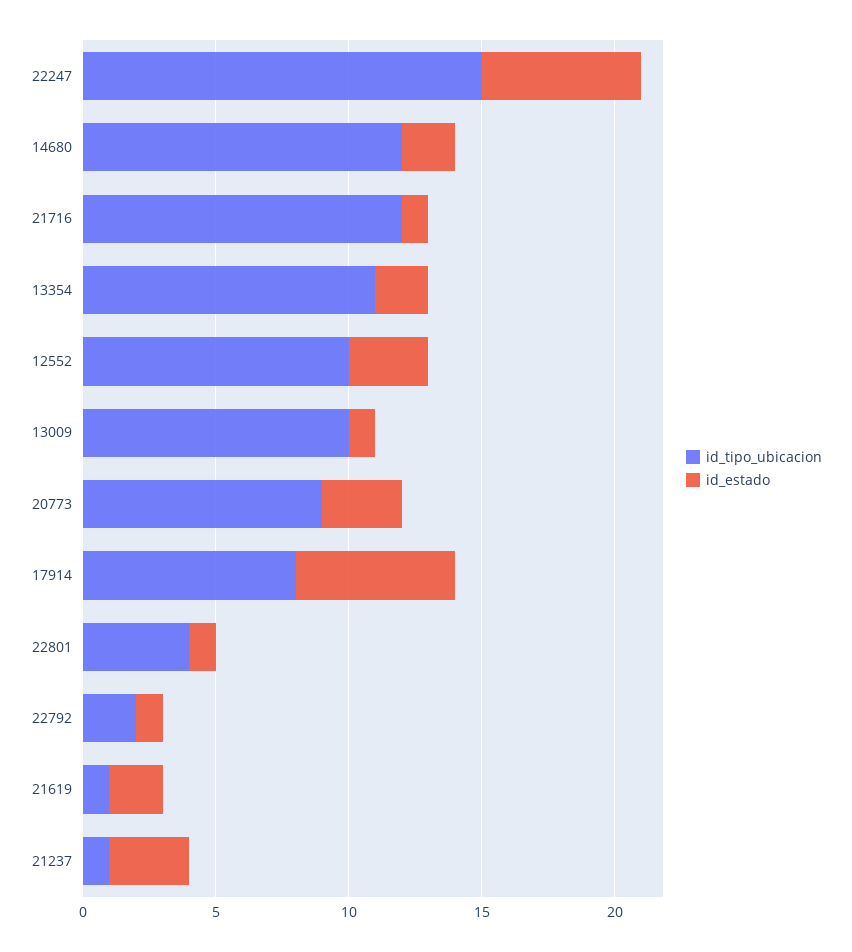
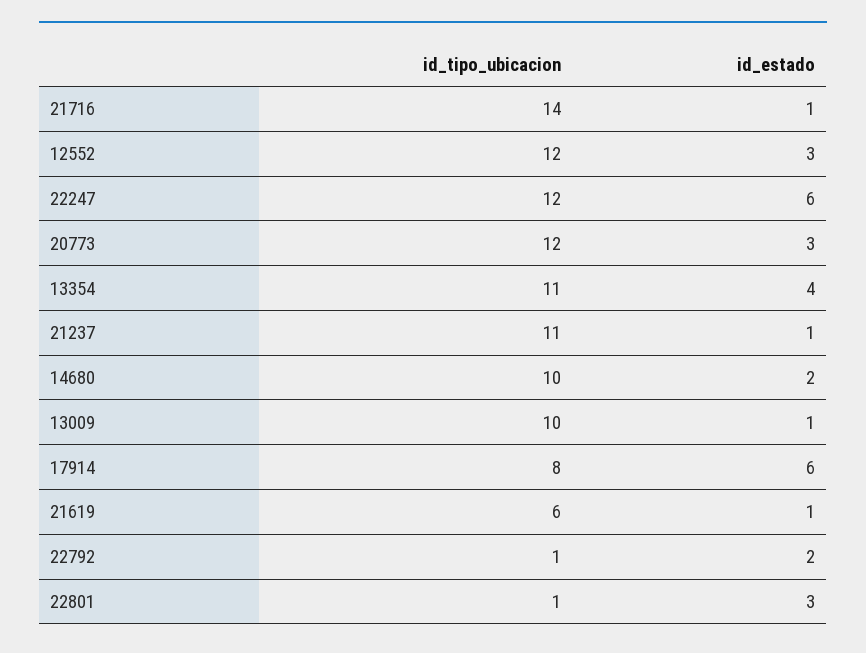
id_tipo_ubicacion, 22247: 15 -> 12
id_tipo_ubicacion, 14680: 12 -> 10
id_tipo_ubicacion, 21716: 12 -> 14
id_estado, 13354: 2 -> 4
id_tipo_ubicacion, 12552: 10 -> 12
id_tipo_ubicacion, 20773: 9 -> 12
id_tipo_ubicacion, 22801: 4 -> 1
id_estado, 22801: 1 -> 3
id_tipo_ubicacion, 22792: 2 -> 1
id_estado, 22792: 1 -> 2
id_tipo_ubicacion, 21619: 1 -> 6
id_estado, 21619: 2 -> 1
id_tipo_ubicacion, 21237: 1 -> 11
id_estado, 21237: 3 -> 1

